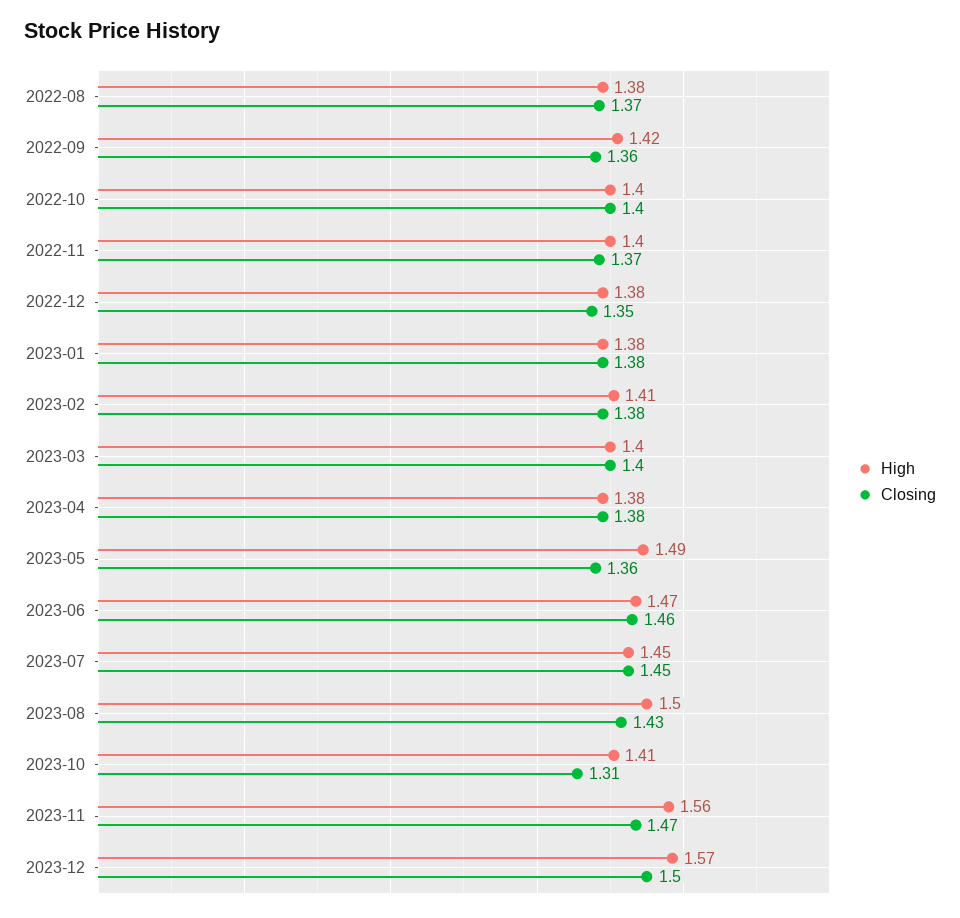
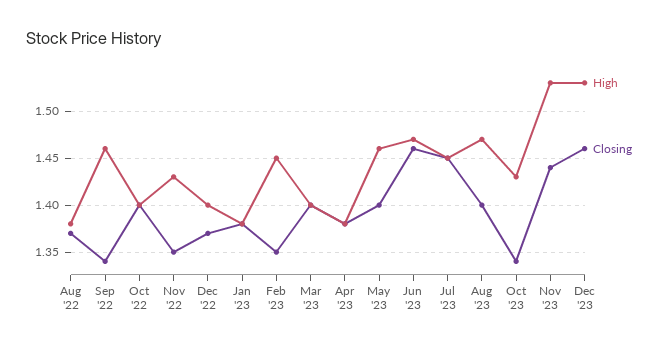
High, 2022-09: 1.42 -> 1.46
Closing, 2022-09: 1.36 -> 1.34
High, 2022-11: 1.4 -> 1.43
Closing, 2022-11: 1.37 -> 1.35
High, 2022-12: 1.38 -> 1.4
Closing, 2022-12: 1.35 -> 1.37
High, 2023-02: 1.41 -> 1.45
Closing, 2023-02: 1.38 -> 1.35
High, 2023-05: 1.49 -> 1.46
Closing, 2023-05: 1.36 -> 1.4
High, 2023-08: 1.5 -> 1.47
Closing, 2023-08: 1.43 -> 1.4
High, 2023-10: 1.41 -> 1.43
Closing, 2023-10: 1.31 -> 1.34
High, 2023-11: 1.56 -> 1.53
Closing, 2023-11: 1.47 -> 1.44
High, 2023-12: 1.57 -> 1.53
Closing, 2023-12: 1.5 -> 1.46

